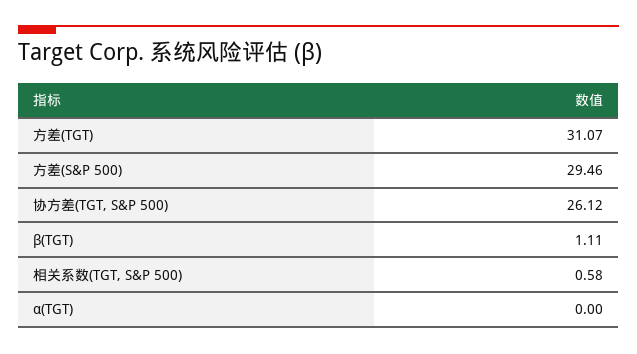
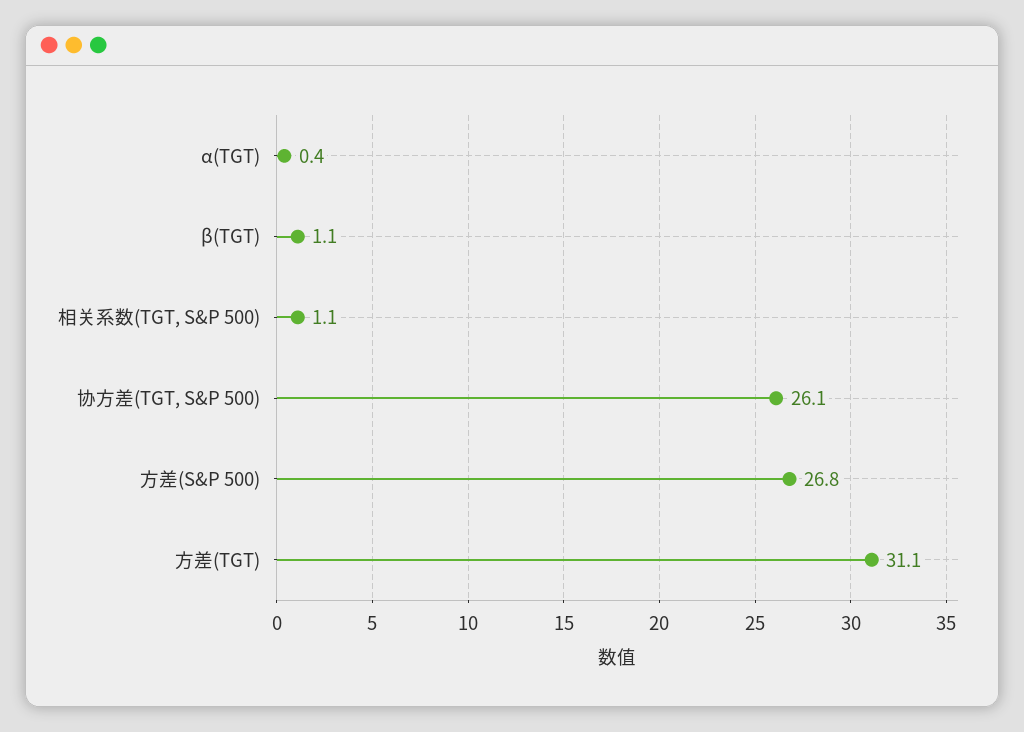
方差(S&P 500): 29.46 -> 26.8
相关系数(TGT, S&P 500): 0.58 -> 1.1
α(TGT): 0 -> 0.4

